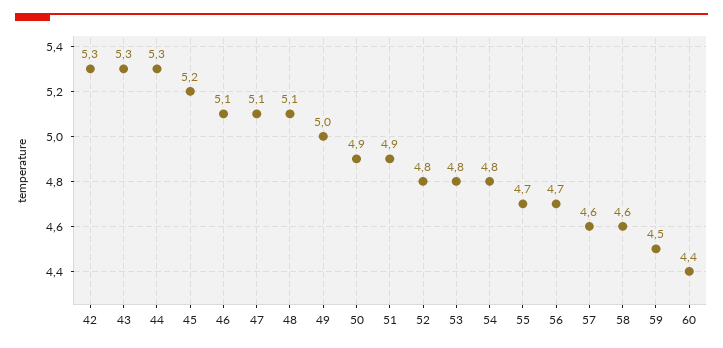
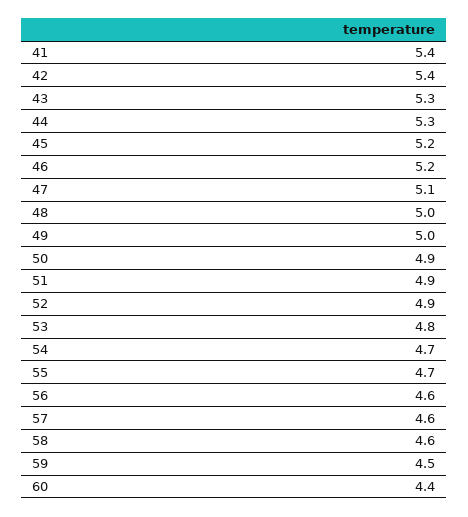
42: 5.3 -> 5.4
46: 5.1 -> 5.2
48: 5.1 -> 5
52: 4.8 -> 4.9
54: 4.8 -> 4.7
56: 4.7 -> 4.6
41: none -> 5.4

